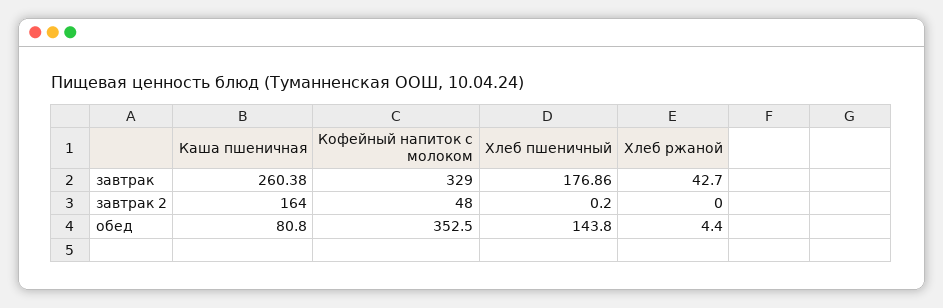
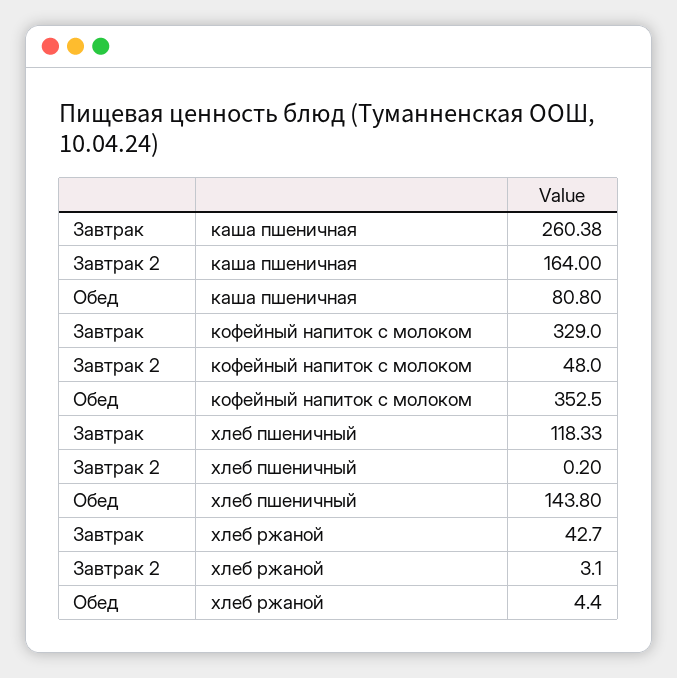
Хлеб пшеничный, завтрак: 176.86 -> 118.33
Хлеб ржаной, завтрак 2: 0 -> 3.1

